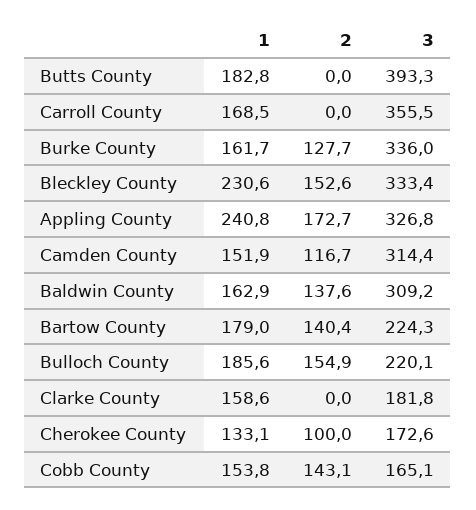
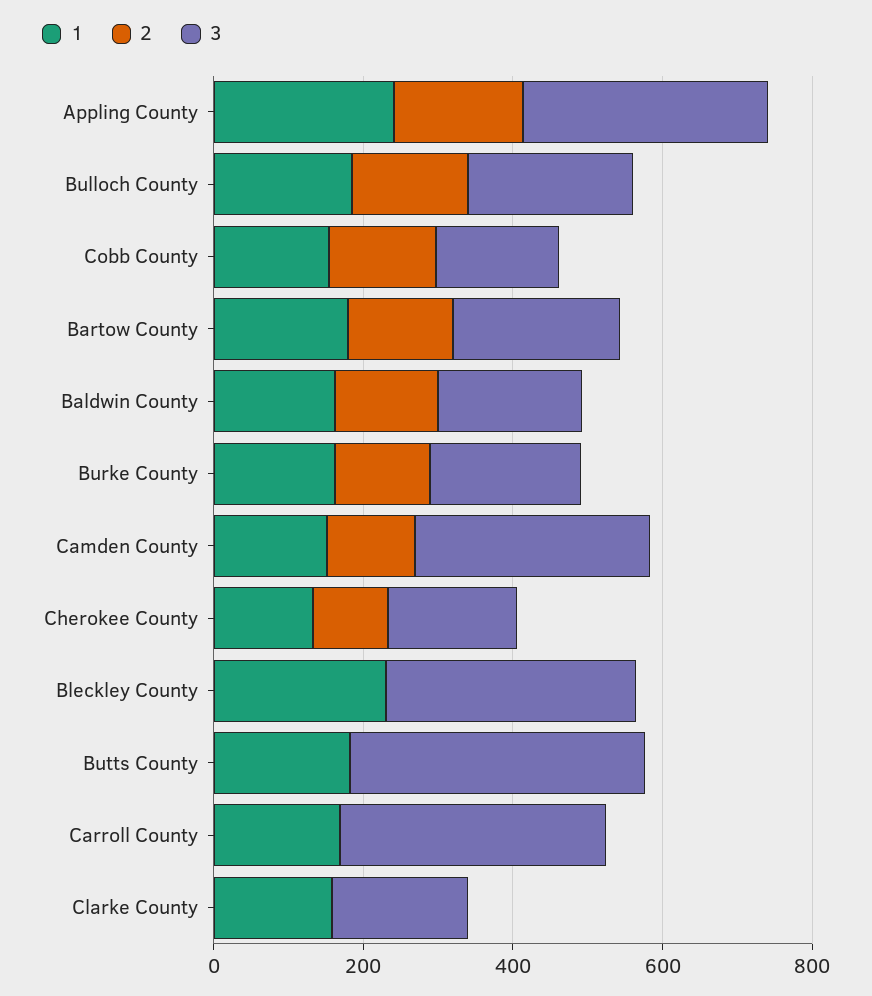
3, Burke County: 336 -> 200
2, Bleckley County: 152.6 -> 0
3, Baldwin County: 309.2 -> 200

